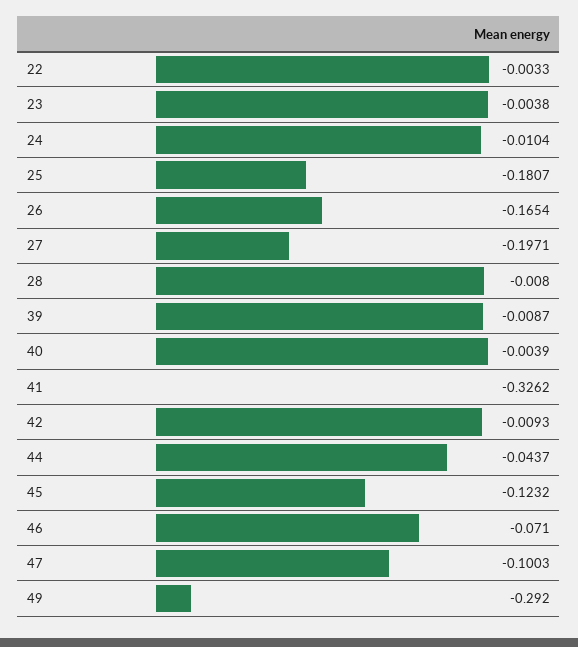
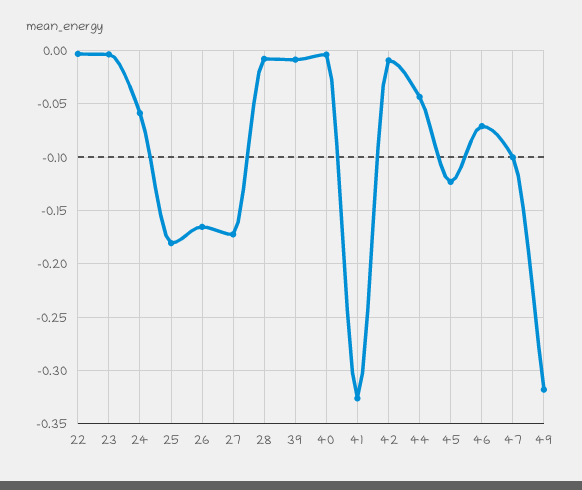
24: -0.0104 -> -0.06
27: -0.1971 -> -0.17
49: -0.292 -> -0.32

